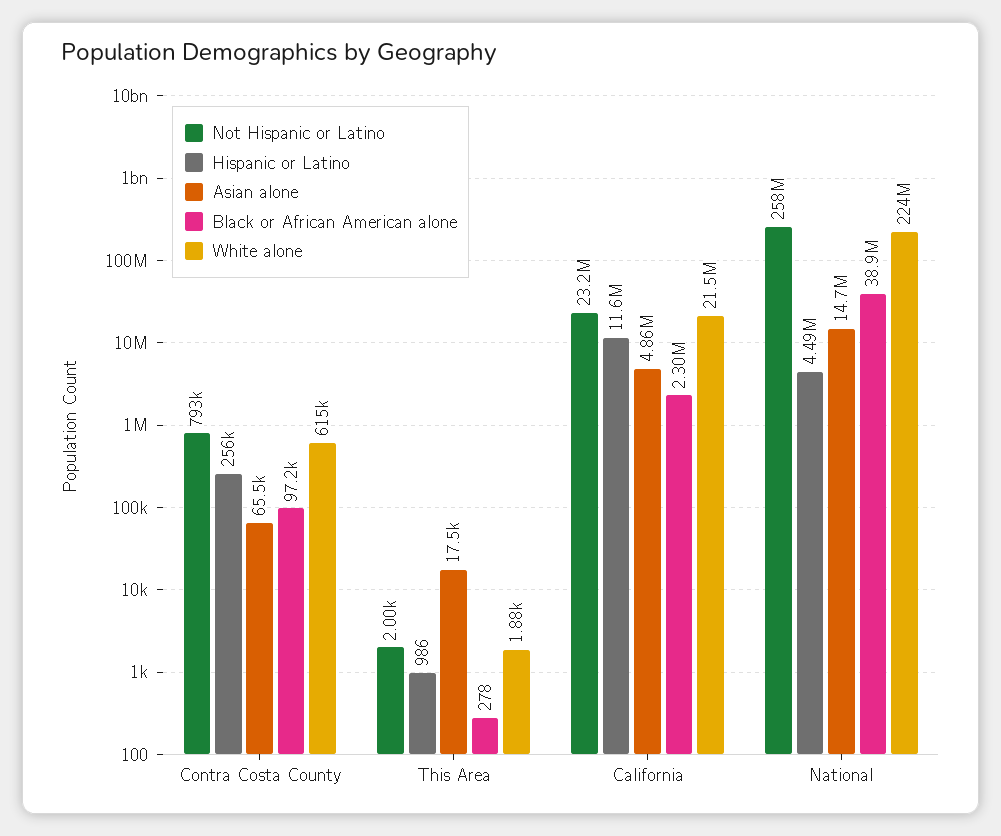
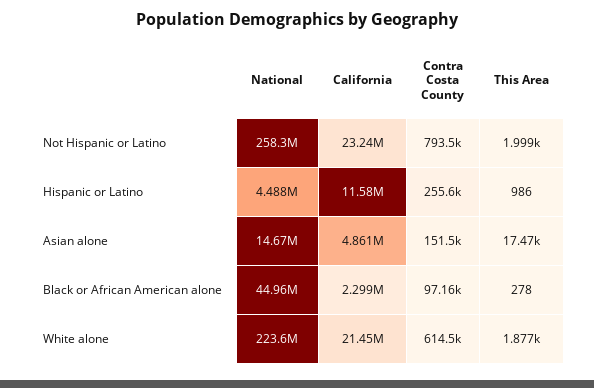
Asian alone, Contra Costa County: 65500 -> 151500
Black or African American alone, National: 38900000 -> 44960000

